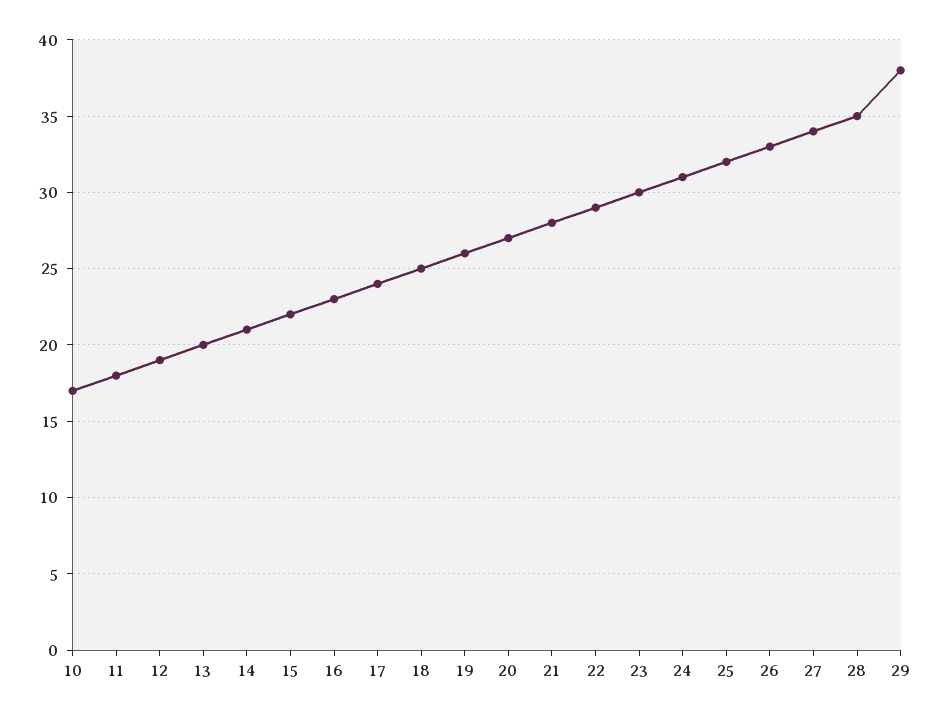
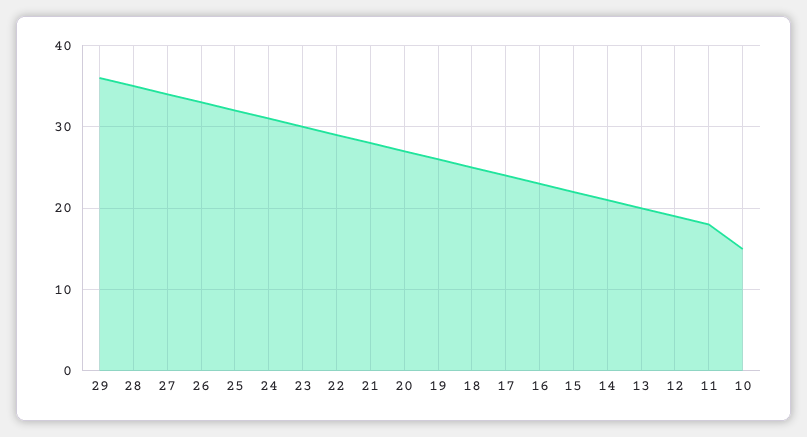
10: 17 -> 15
29: 38 -> 36

